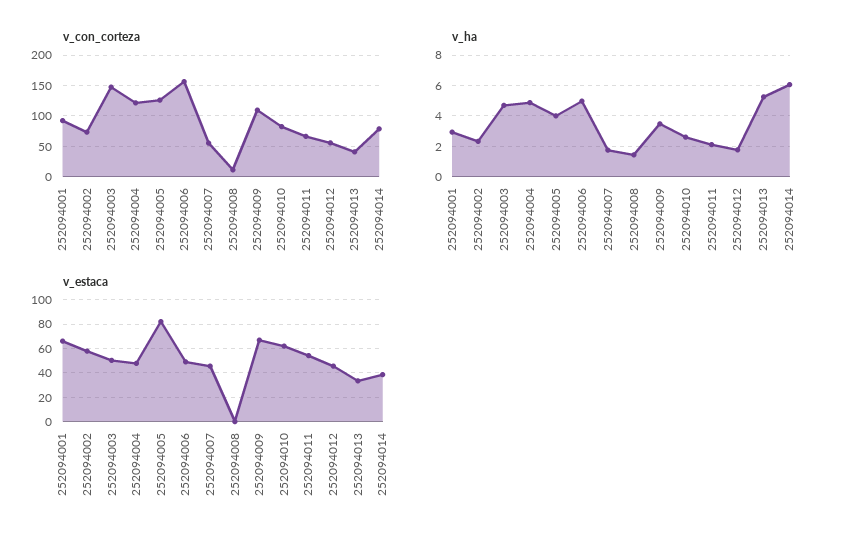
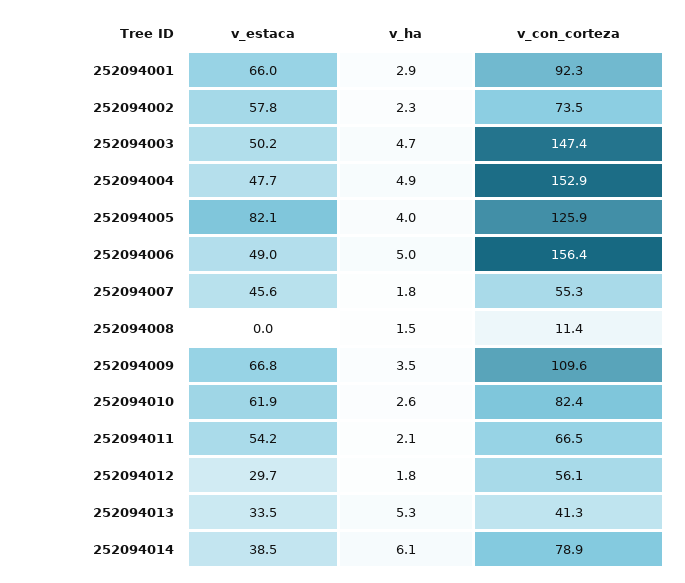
v_con_corteza, 252094004: 120 -> 152.9
v_estaca, 252094012: 45 -> 29.7

